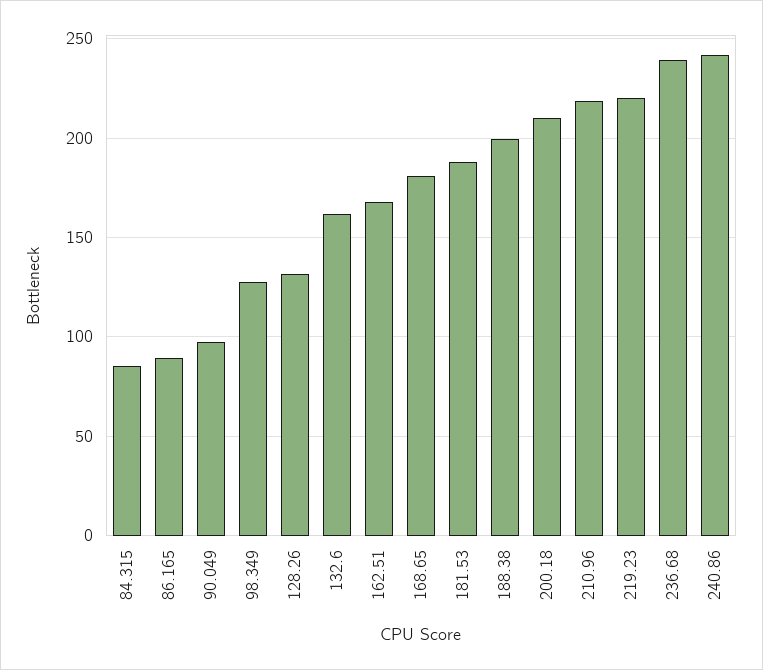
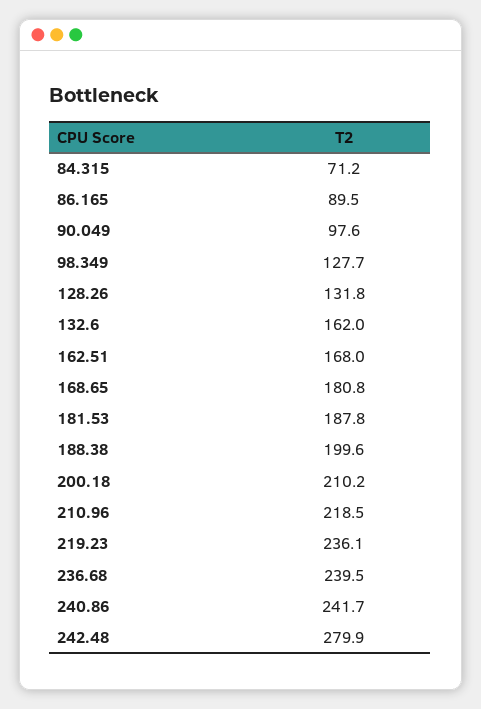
84.315: 85 -> 71.2
219.23: 220 -> 236.1
242.48: none -> 279.9

